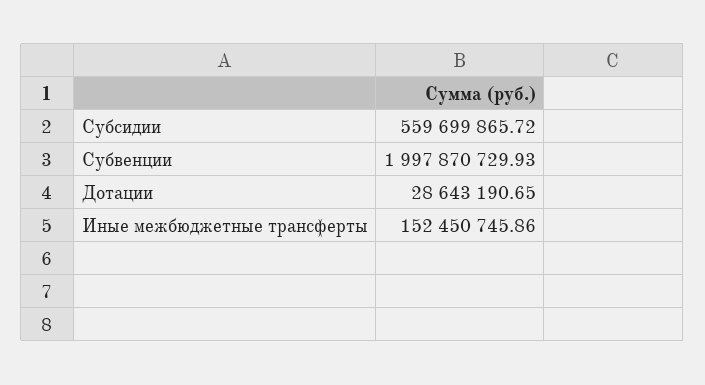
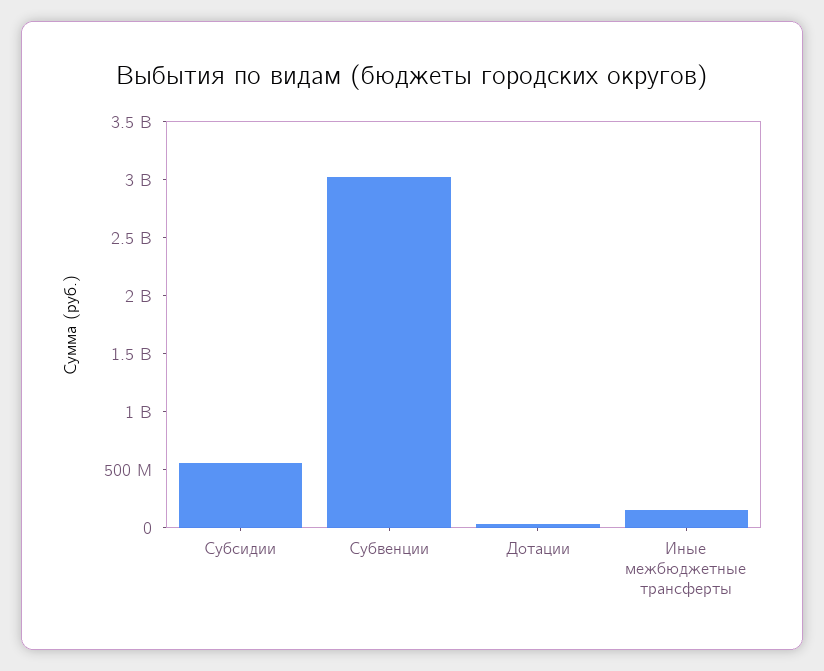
Субвенции: 1997870729.93 -> 3000000000

